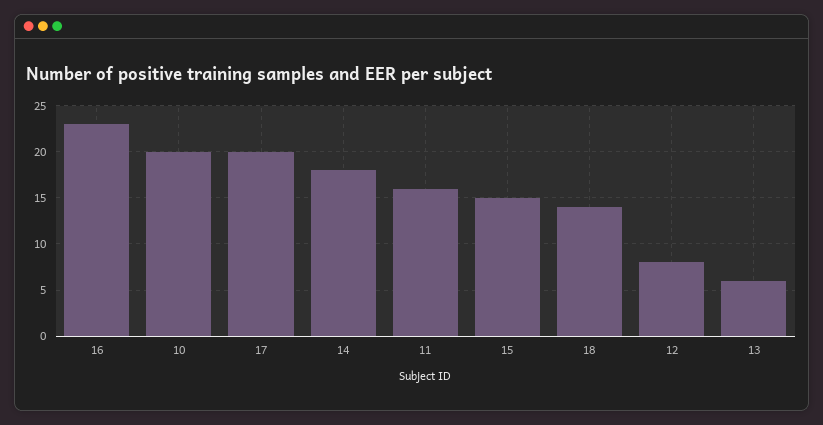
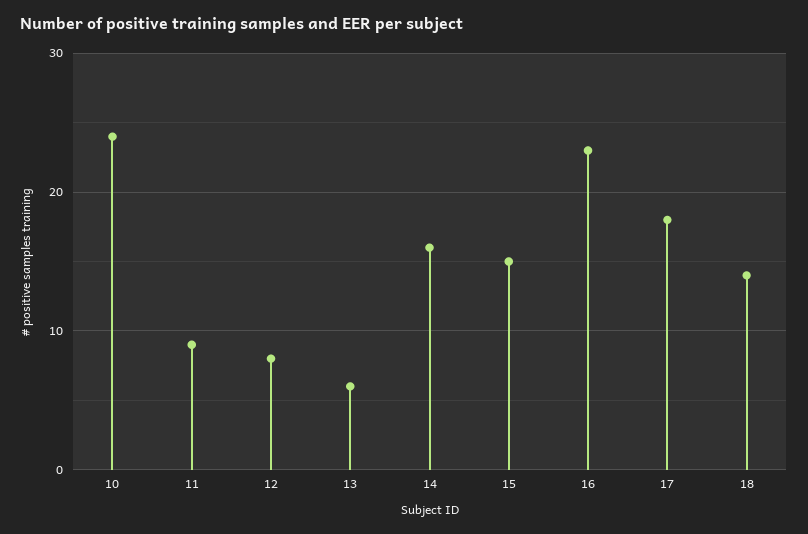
10: 20 -> 24
17: 20 -> 18
14: 18 -> 16
11: 16 -> 9

